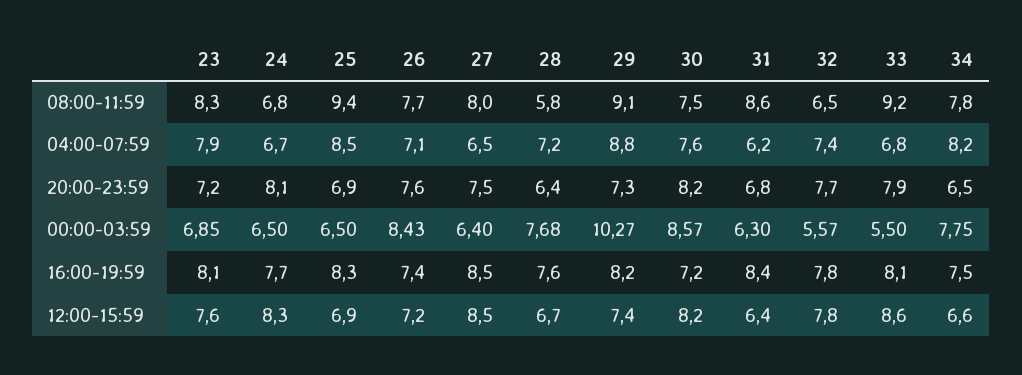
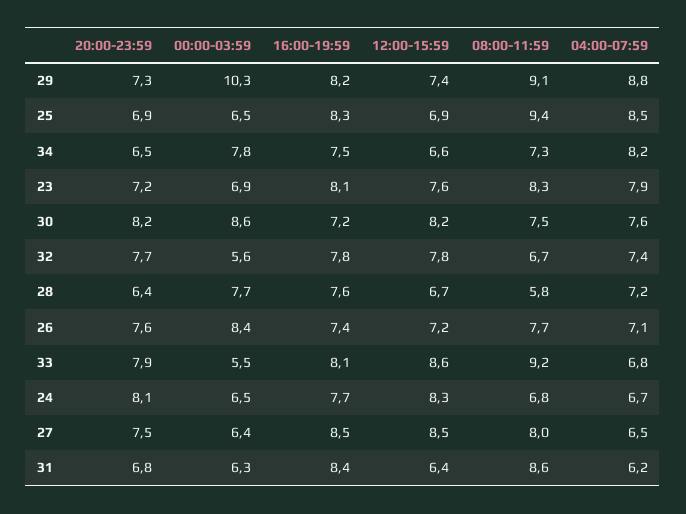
32, 08:00-11:59: 6.5 -> 6.7
34, 08:00-11:59: 7.8 -> 7.3

